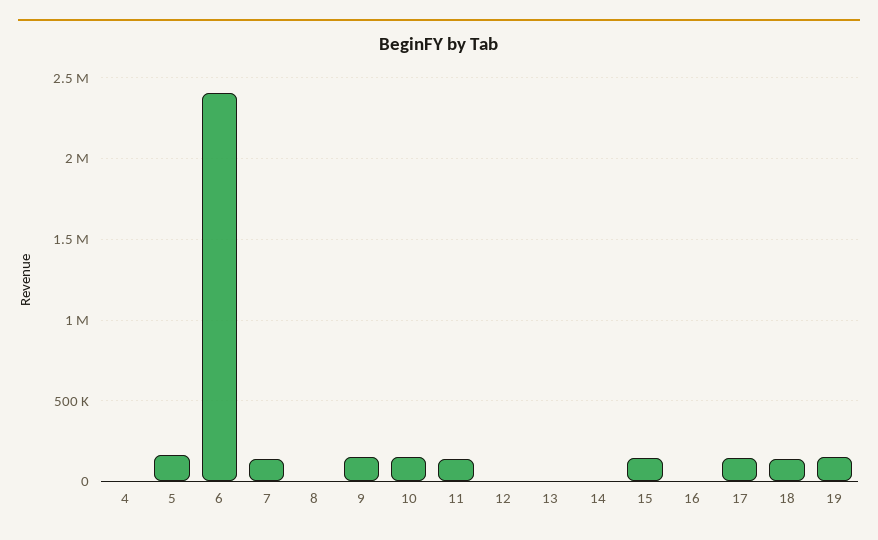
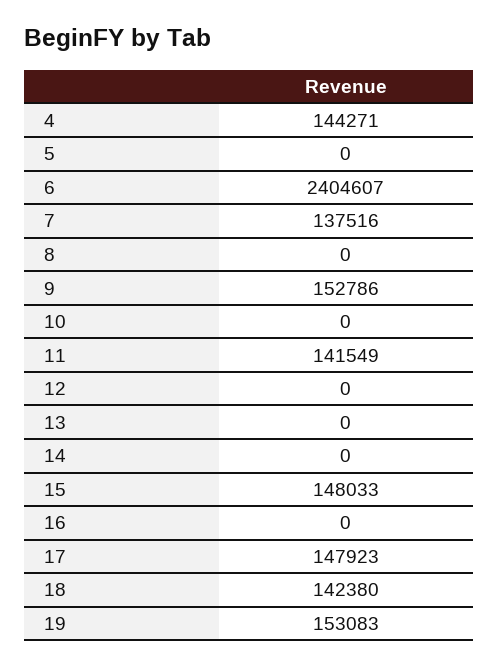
4: 0 -> 144271
5: 150000 -> 0
10: 150000 -> 0

